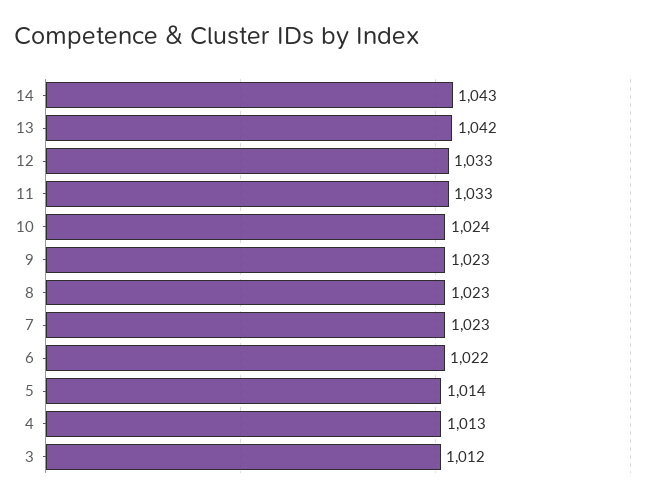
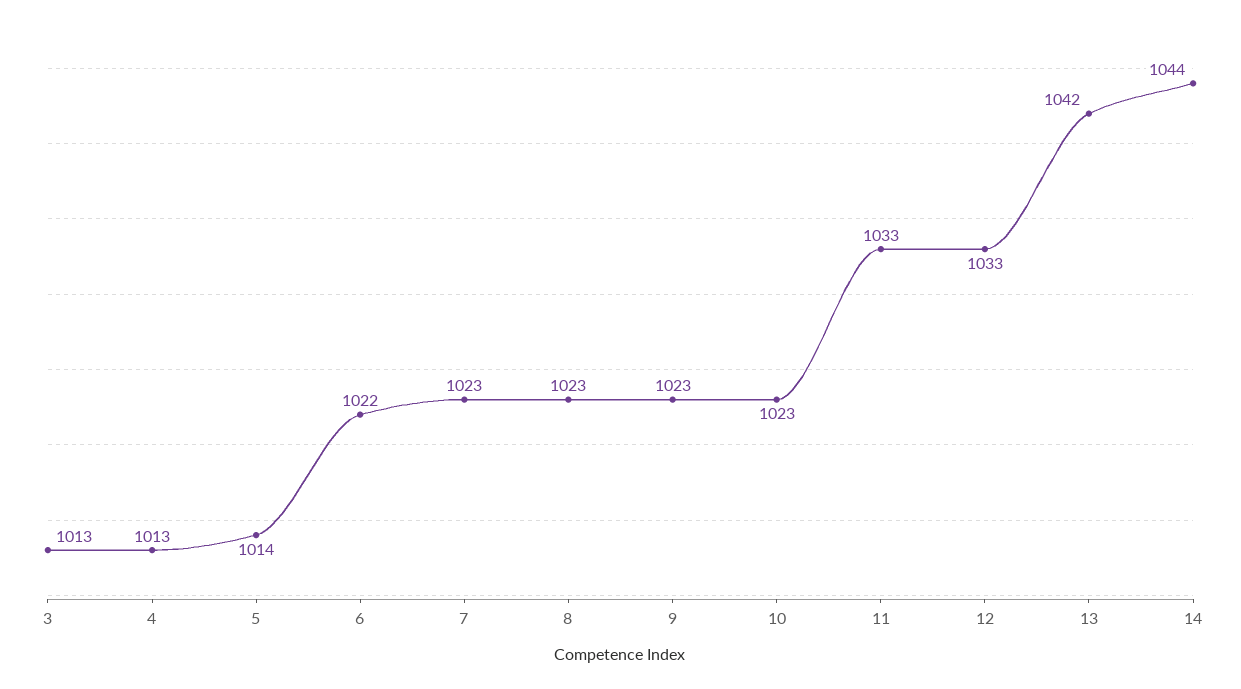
14: 1043 -> 1044
10: 1024 -> 1023
3: 1012 -> 1013

